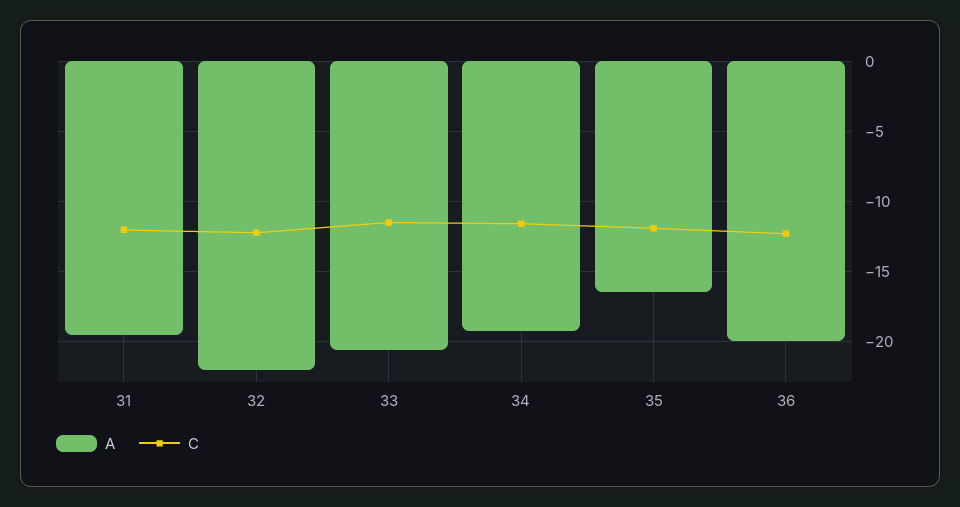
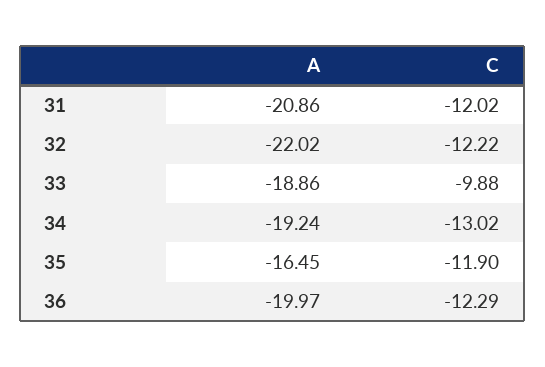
A, 31: -19.5 -> -20.86
A, 33: -20.5 -> -18.86
C, 33: -11.5 -> -9.88
C, 34: -11.5 -> -13.02

